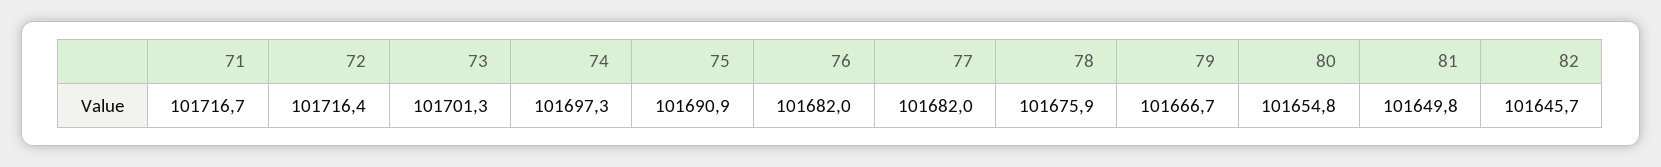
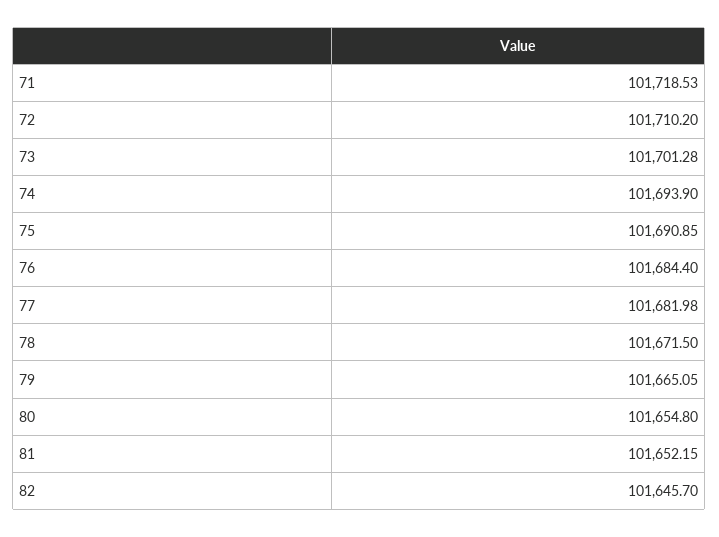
71: 101716.7 -> 101718.53
72: 101716.4 -> 101710.2
74: 101697.3 -> 101693.9
76: 101682 -> 101684.4
78: 101675.9 -> 101671.5
79: 101666.7 -> 101665.05
81: 101649.8 -> 101652.15

